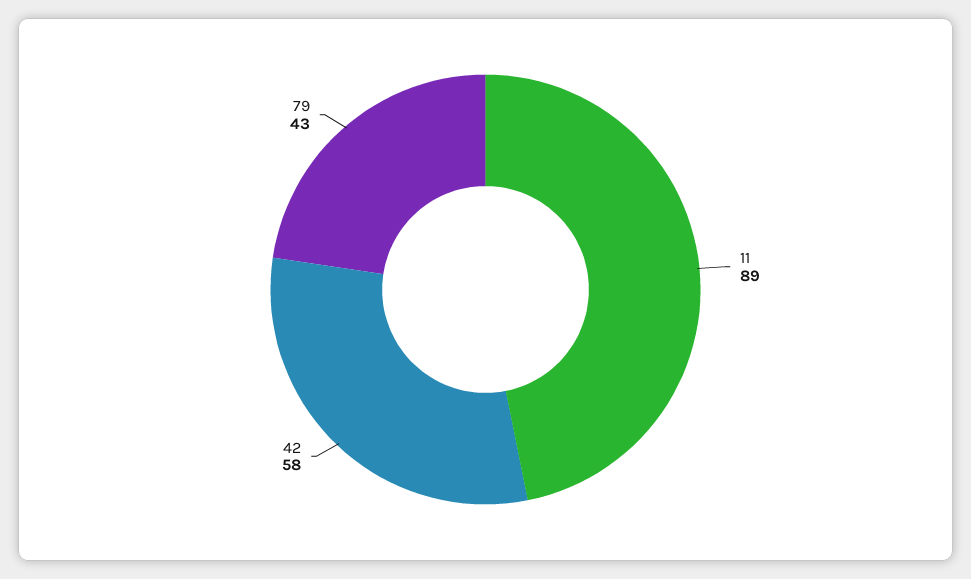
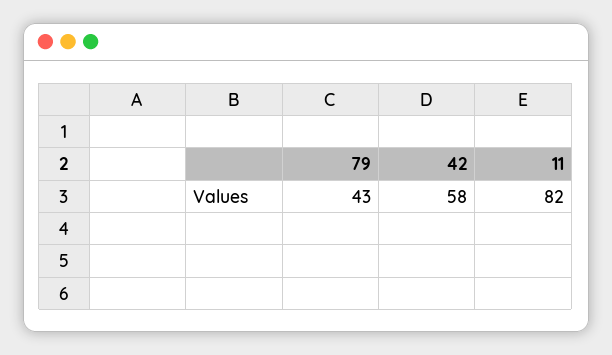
11: 89 -> 82

